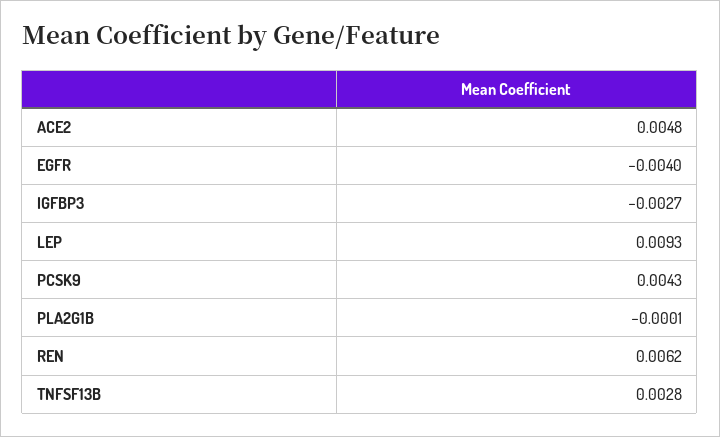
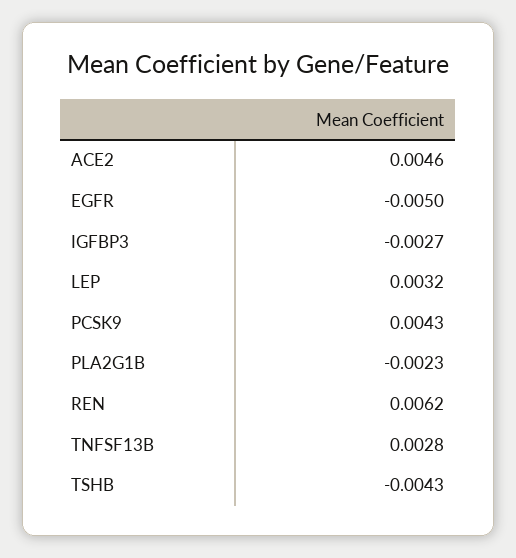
ACE2: 0.0048 -> 0.0046
EGFR: -0.004 -> -0.005
LEP: 0.0093 -> 0.0032
PLA2G1B: -0.0001 -> -0.0023
TSHB: none -> -0.0043

